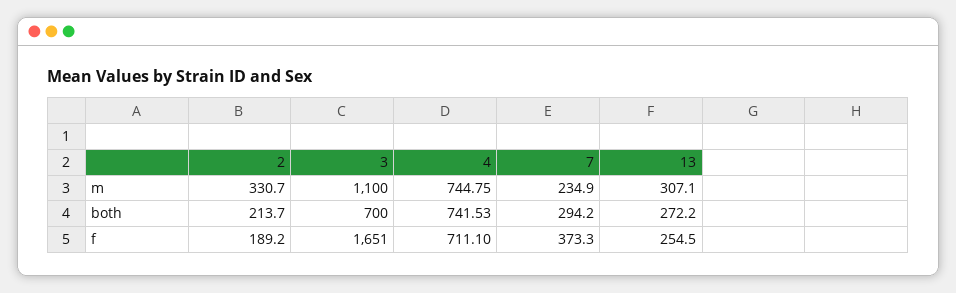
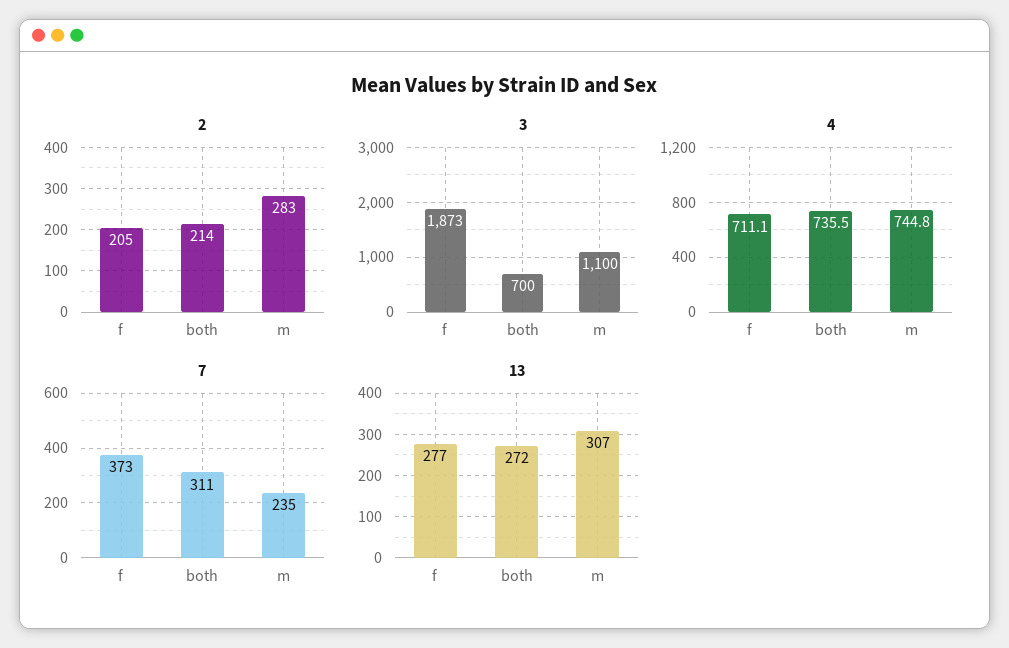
2, m: 330.7 -> 283
4, both: 741.53 -> 735.5
7, both: 294.2 -> 311
2, f: 189.2 -> 205
3, f: 1651 -> 1873
13, f: 254.5 -> 277

